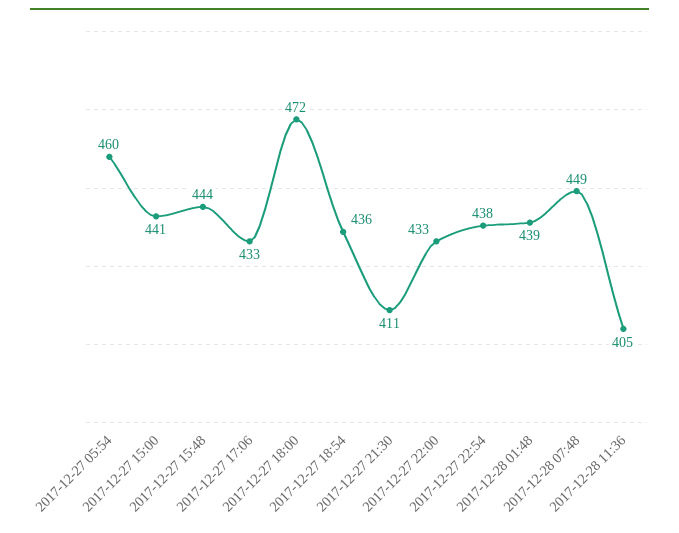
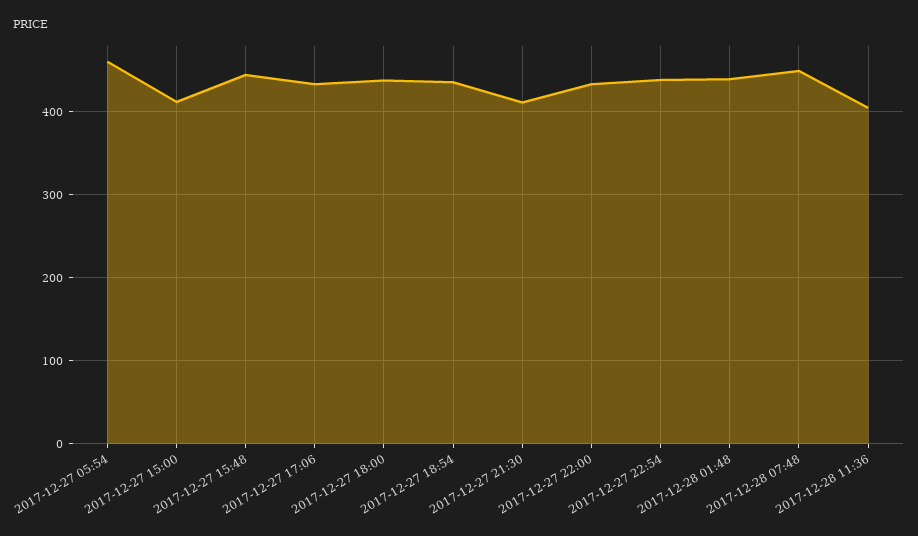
2017-12-27 15:00: 441 -> 410
2017-12-27 18:00: 472 -> 440

